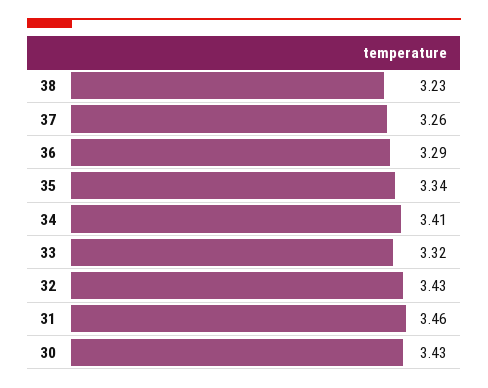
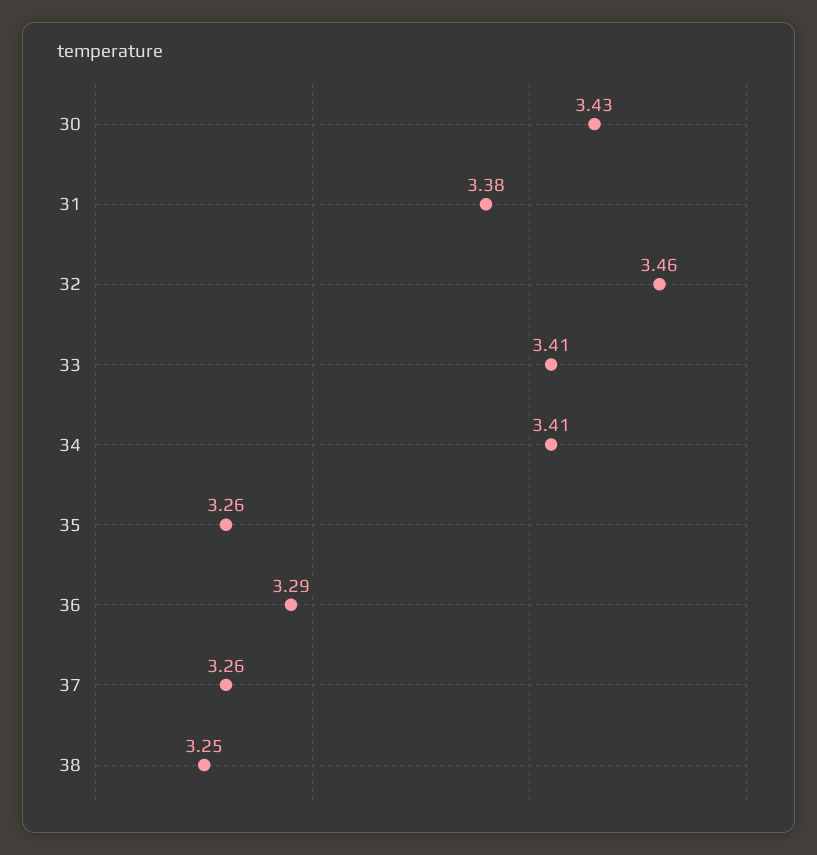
38: 3.23 -> 3.25
35: 3.34 -> 3.26
33: 3.32 -> 3.41
32: 3.43 -> 3.46
31: 3.46 -> 3.38

